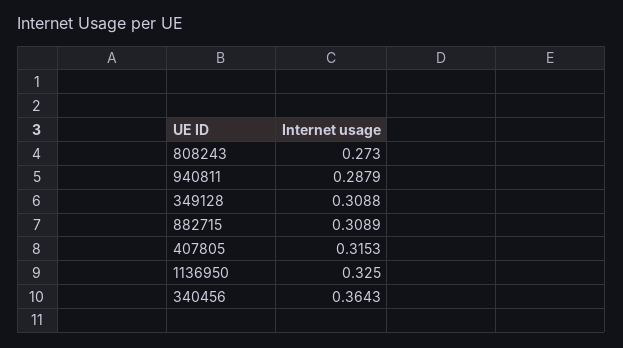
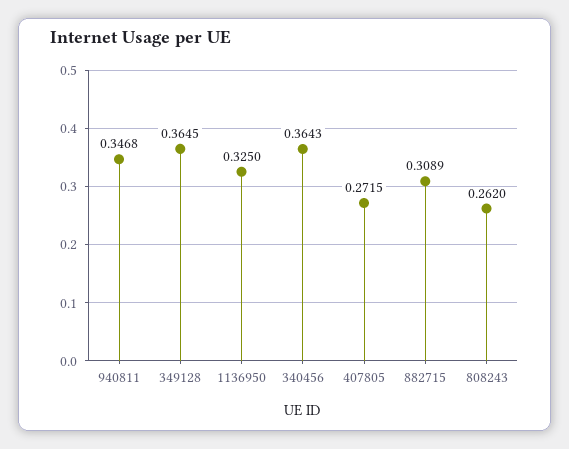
808243: 0.273 -> 0.262
940811: 0.2879 -> 0.3468
349128: 0.3088 -> 0.3645
407805: 0.3153 -> 0.2715

